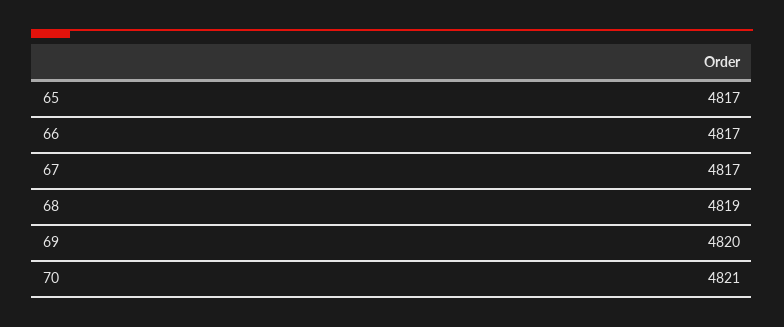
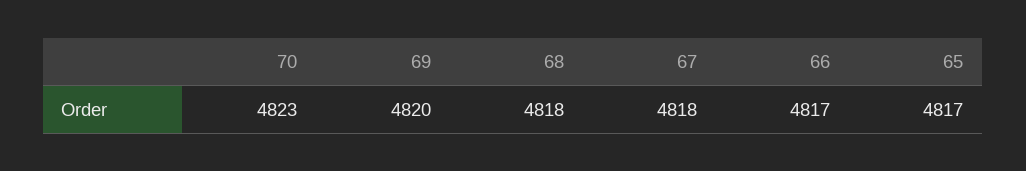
67: 4817 -> 4818
68: 4819 -> 4818
70: 4821 -> 4823

